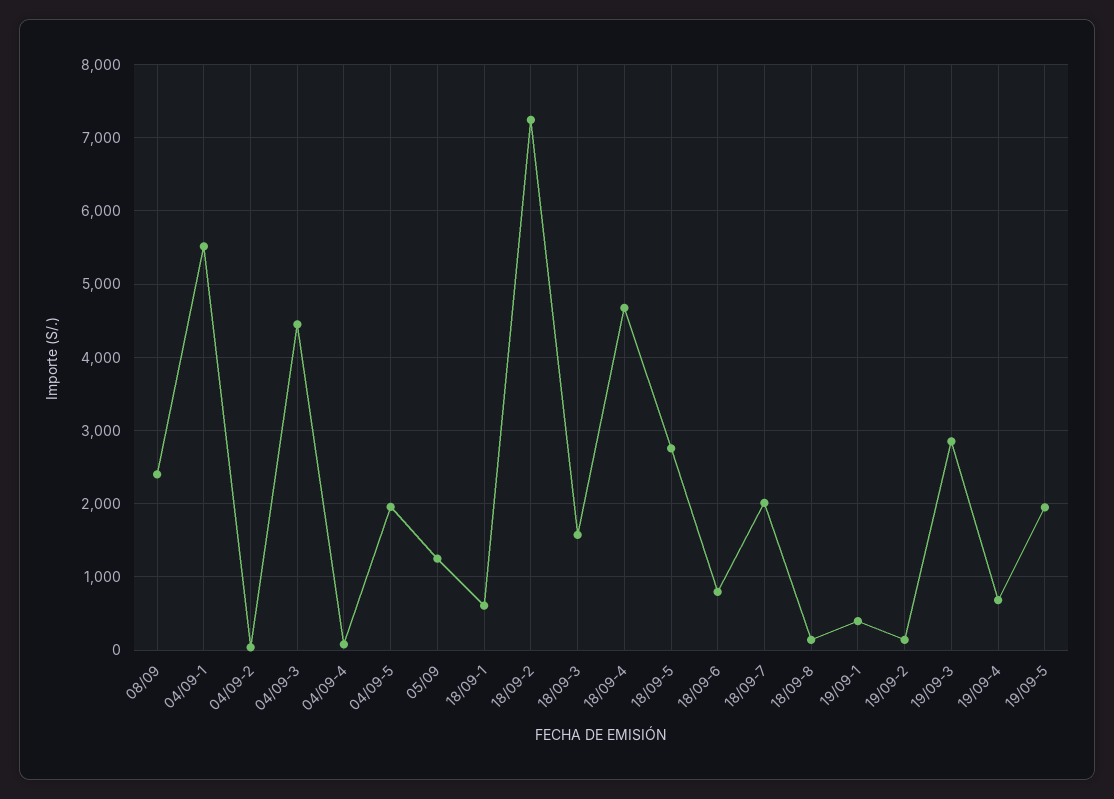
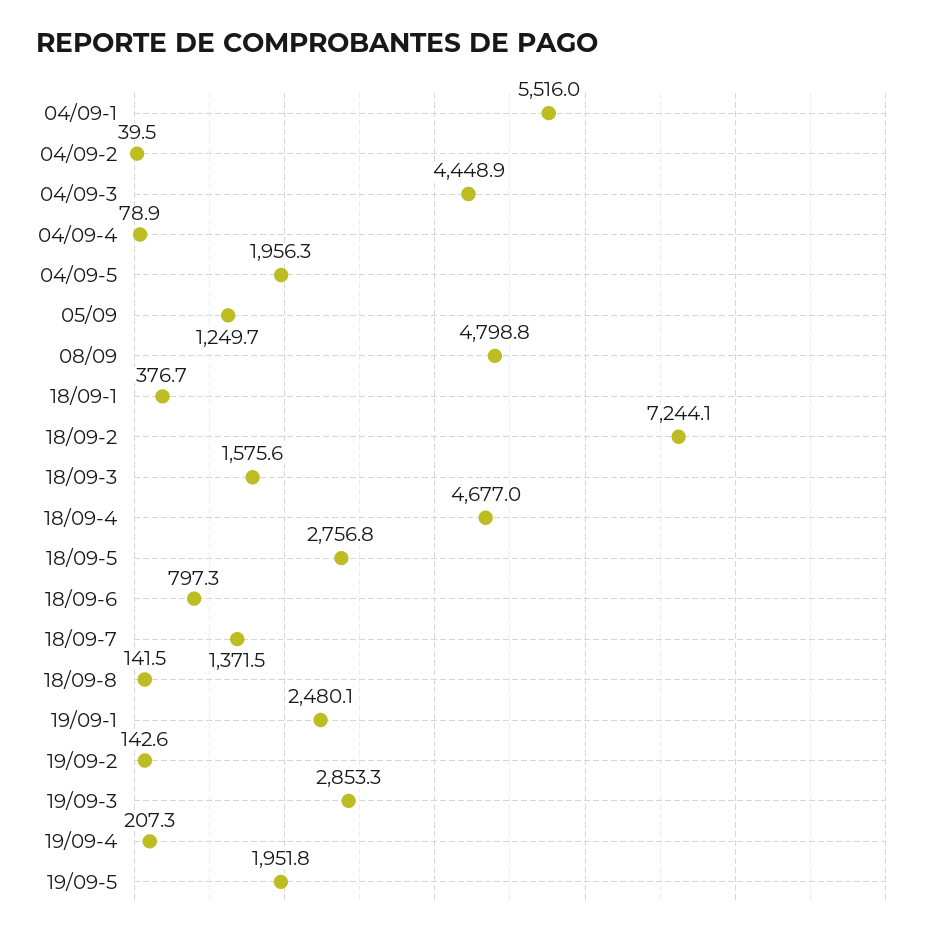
08/09: 2400 -> 4798.8
18/09-1: 600 -> 376.7
18/09-7: 2000 -> 1371.5
19/09-1: 400 -> 2480.1
19/09-4: 700 -> 207.3

